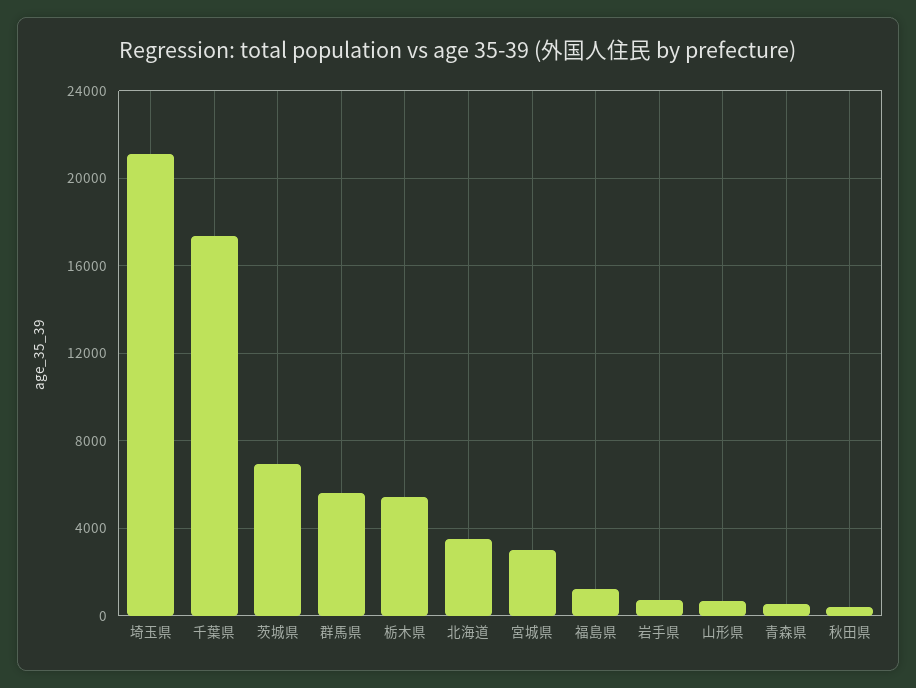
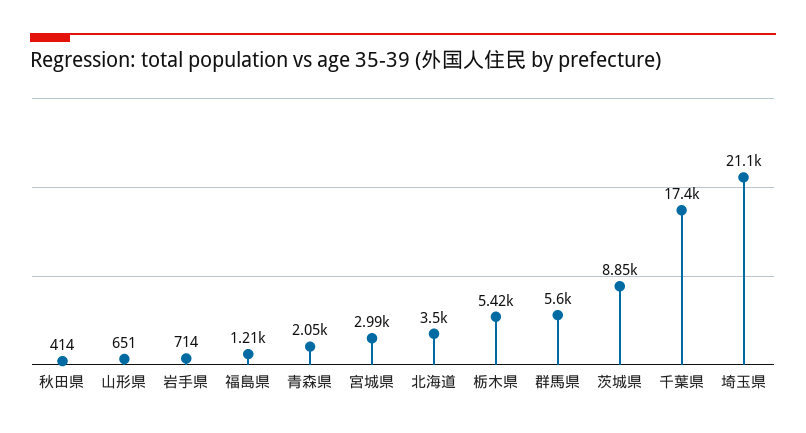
茨城県: 7000 -> 8850
青森県: 500 -> 2050

